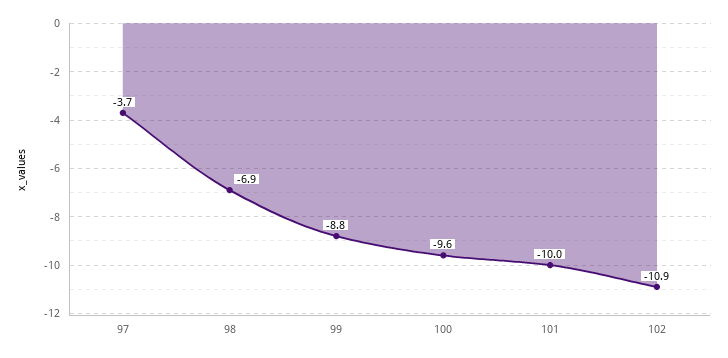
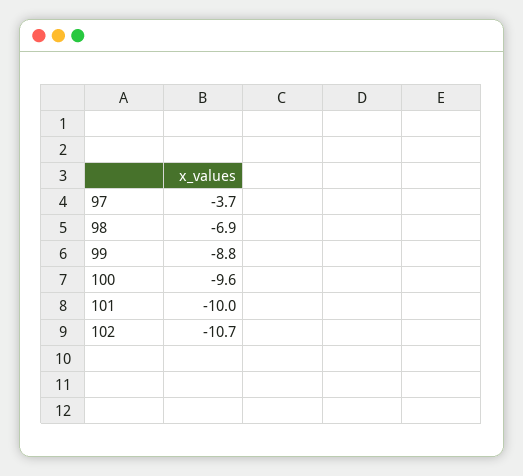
102: -10.9 -> -10.7

